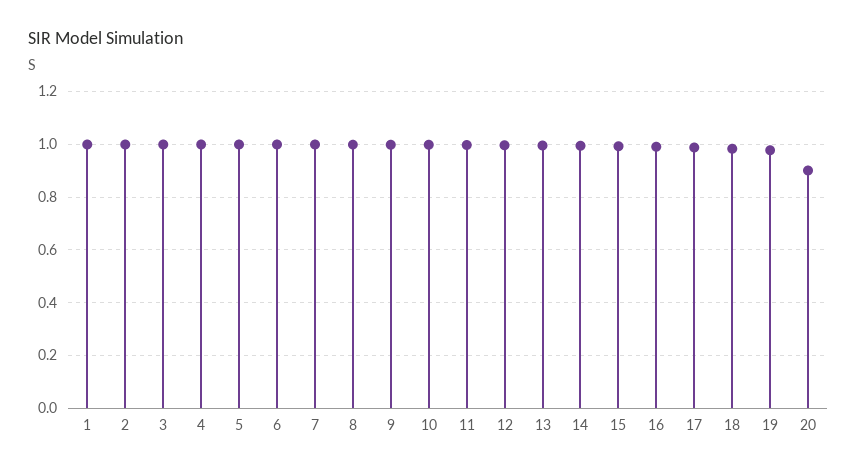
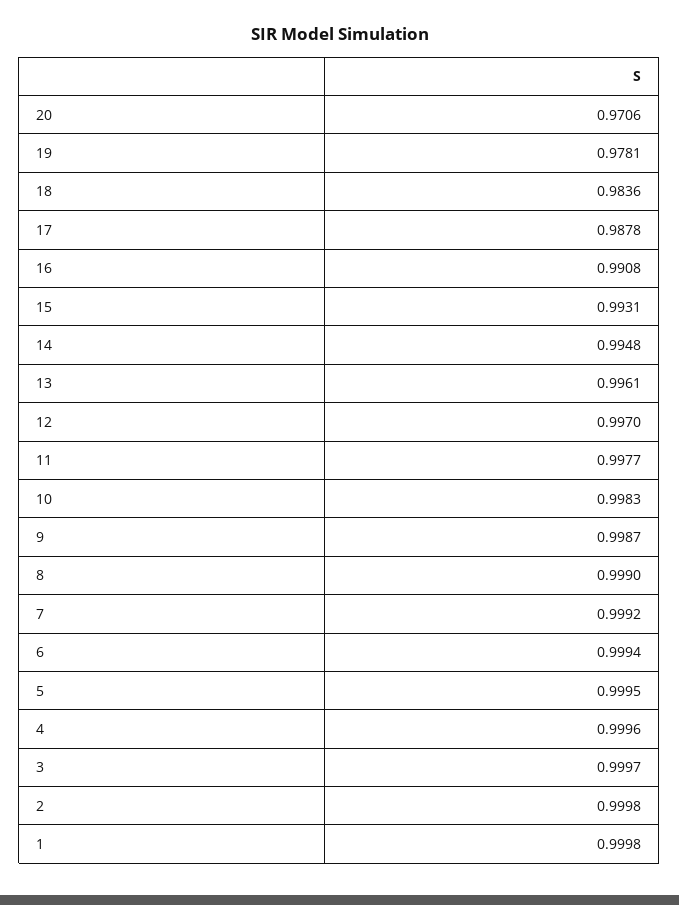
20: 0.9 -> 0.9706

